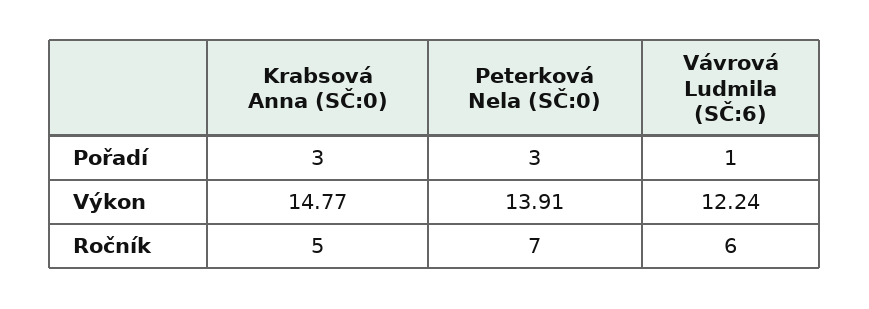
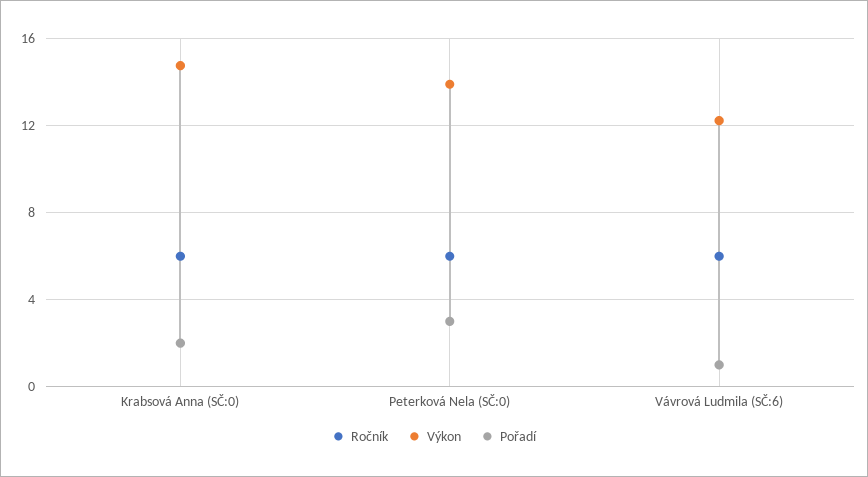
Pořadí, Krabsová Anna (SČ:0): 3 -> 2
Ročník, Krabsová Anna (SČ:0): 5 -> 6
Ročník, Peterková Nela (SČ:0): 7 -> 6

